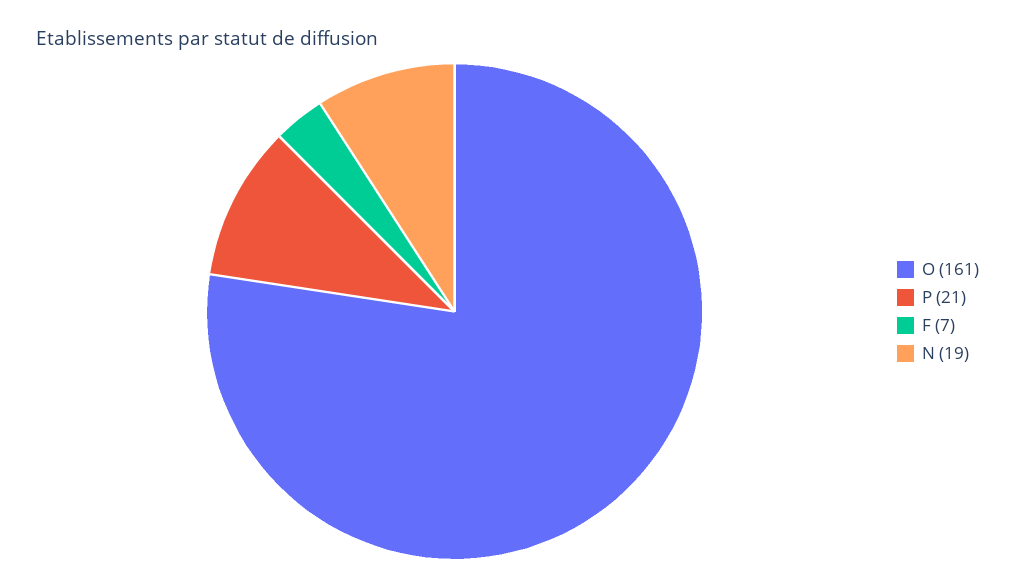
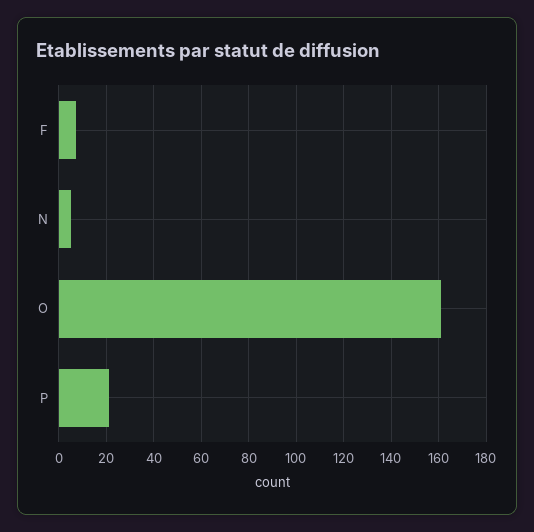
N: 19 -> 5

